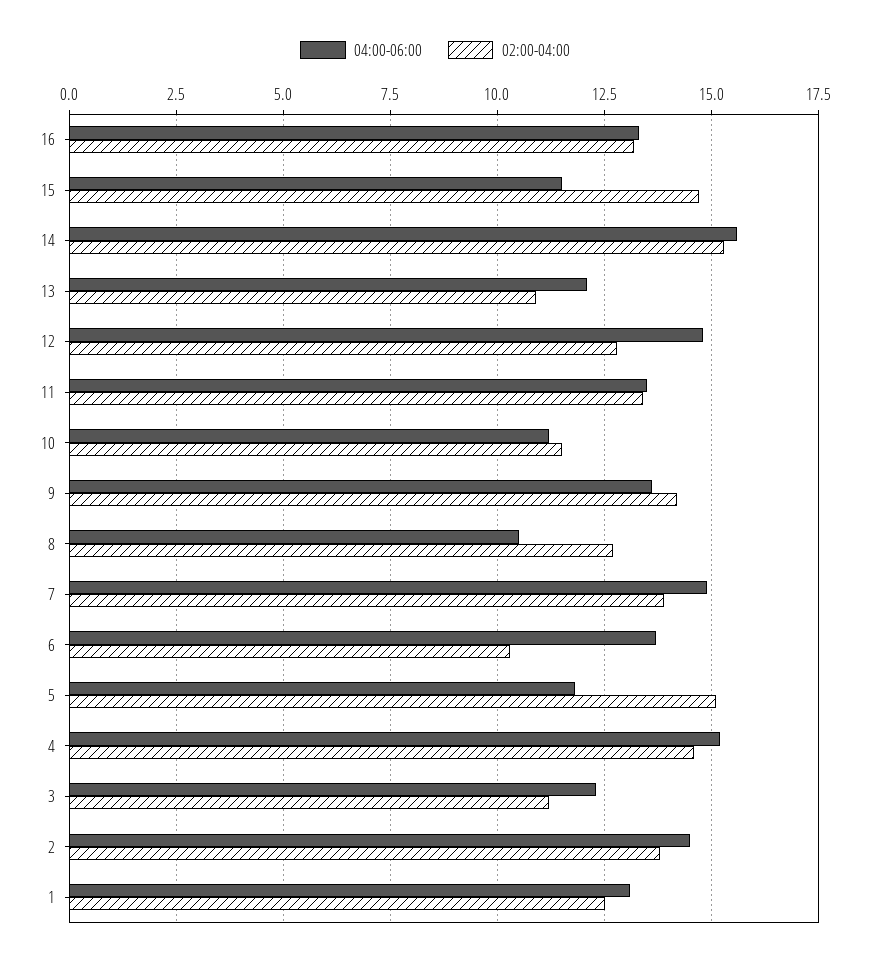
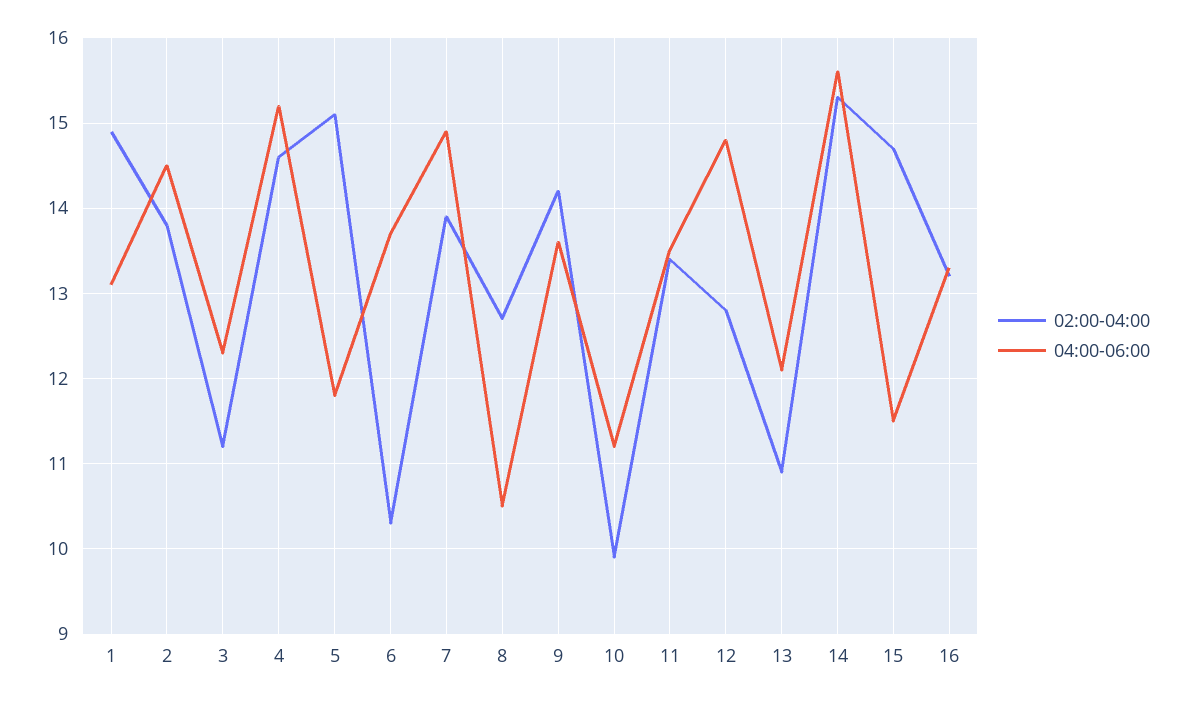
02:00-04:00, 10: 11.5 -> 9.9
02:00-04:00, 1: 12.5 -> 14.9

